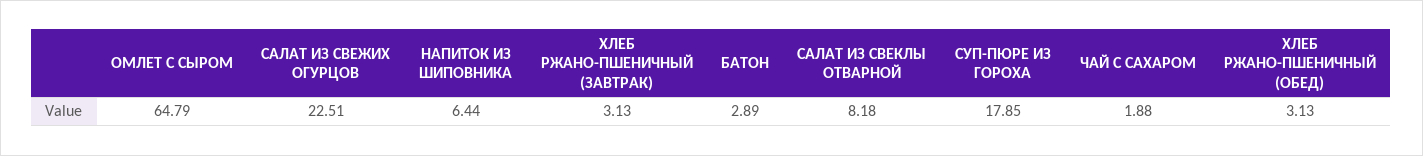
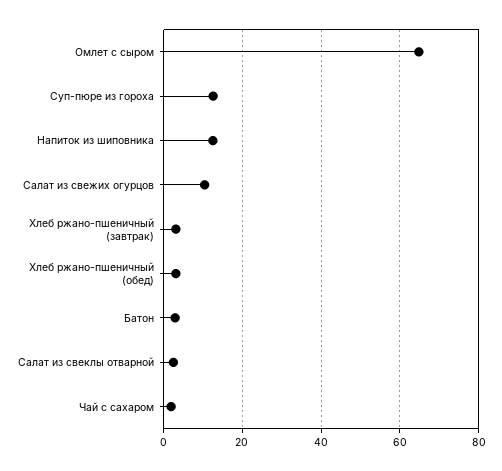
САЛАТ ИЗ СВЕЖИХ ОГУРЦОВ: 22.51 -> 10
НАПИТОК ИЗ ШИПОВНИКА: 6.44 -> 12
САЛАТ ИЗ СВЕКЛЫ ОТВАРНОЙ: 8.18 -> 2
СУП-ПЮРЕ ИЗ ГОРОХА: 17.85 -> 12

